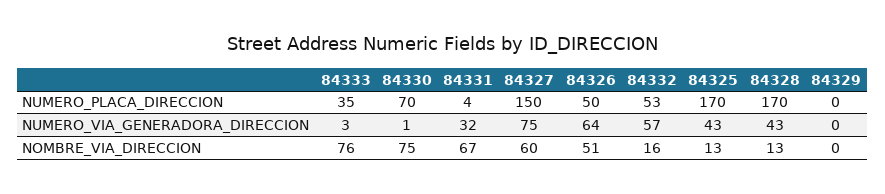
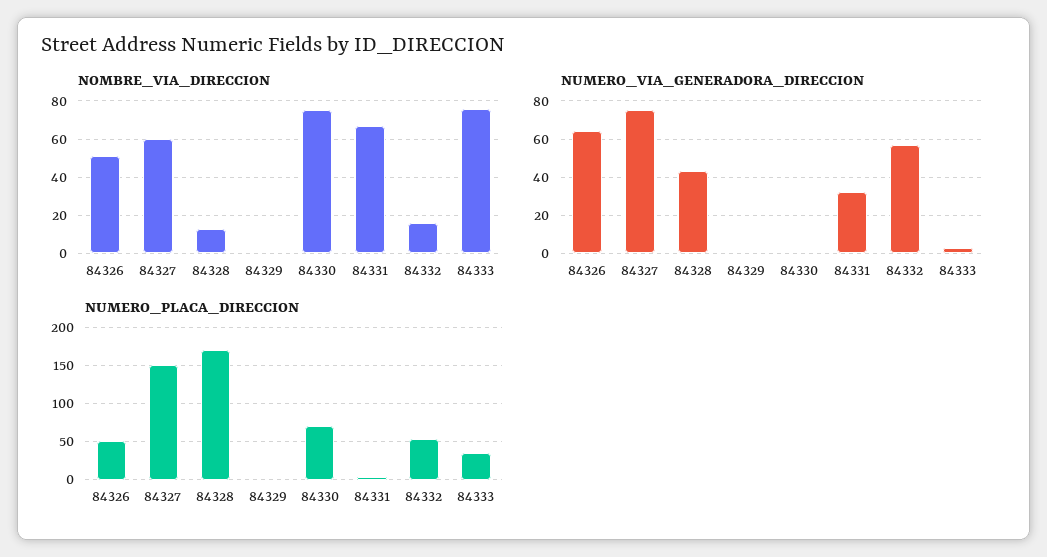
NUMERO_PLACA_DIRECCION, 84325: 170 -> none
NUMERO_VIA_GENERADORA_DIRECCION, 84325: 43 -> none
NOMBRE_VIA_DIRECCION, 84325: 13 -> none

